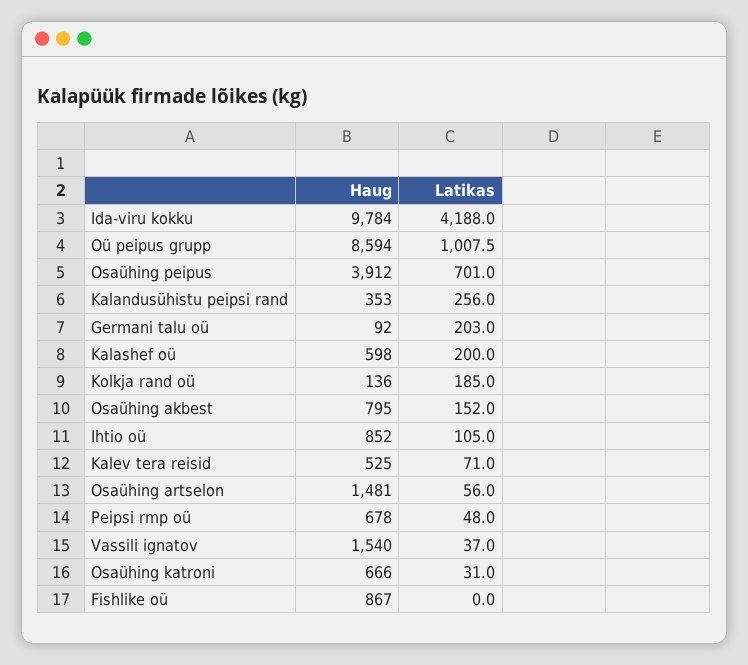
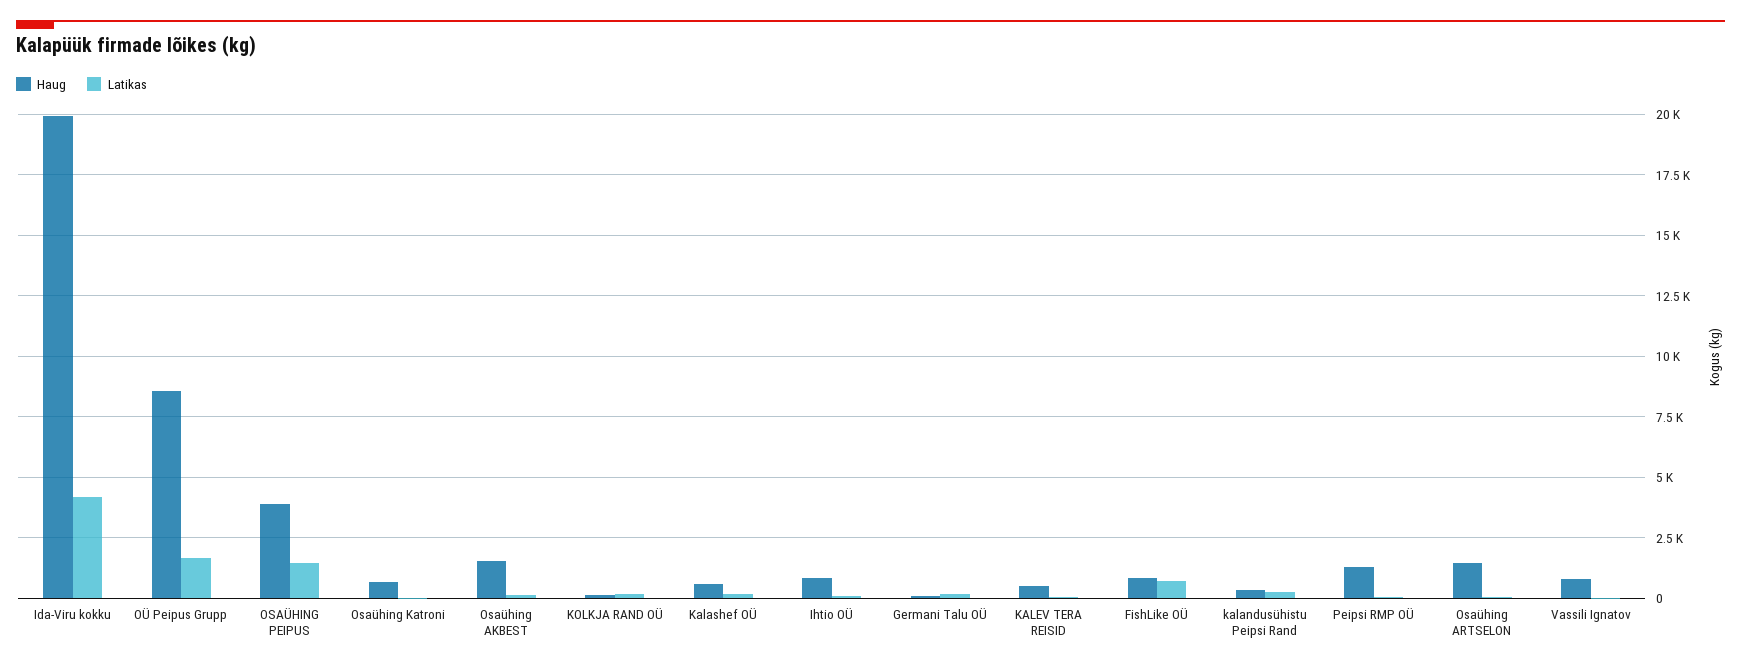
Haug, Ida-viru kokku: 9784 -> 20000
Latikas, Oü peipus grupp: 1007.5 -> 1750
Latikas, Osaühing peipus: 701 -> 1500
Haug, Osaühing akbest: 795 -> 1500
Haug, Peipsi rmp oü: 678 -> 1250
Haug, Vassili ignatov: 1540 -> 750
Latikas, Fishlike oü: 0 -> 750

